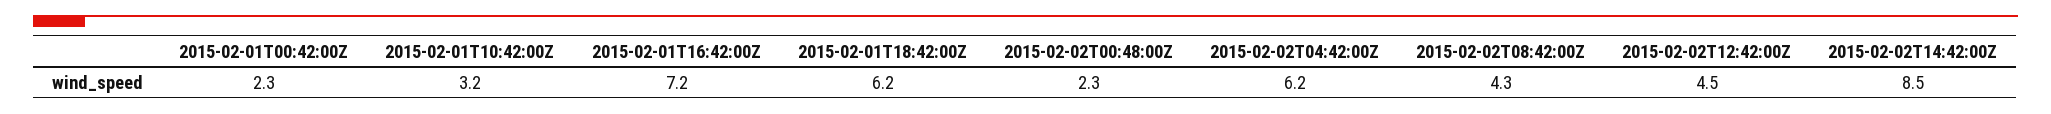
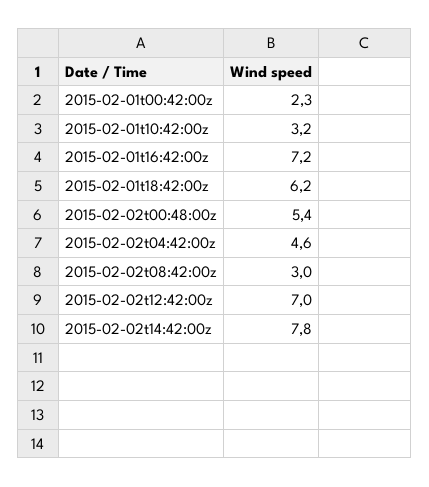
2015-02-02T00:48:00Z: 2.3 -> 5.4
2015-02-02T04:42:00Z: 6.2 -> 4.6
2015-02-02T08:42:00Z: 4.3 -> 3
2015-02-02T12:42:00Z: 4.5 -> 7
2015-02-02T14:42:00Z: 8.5 -> 7.8

